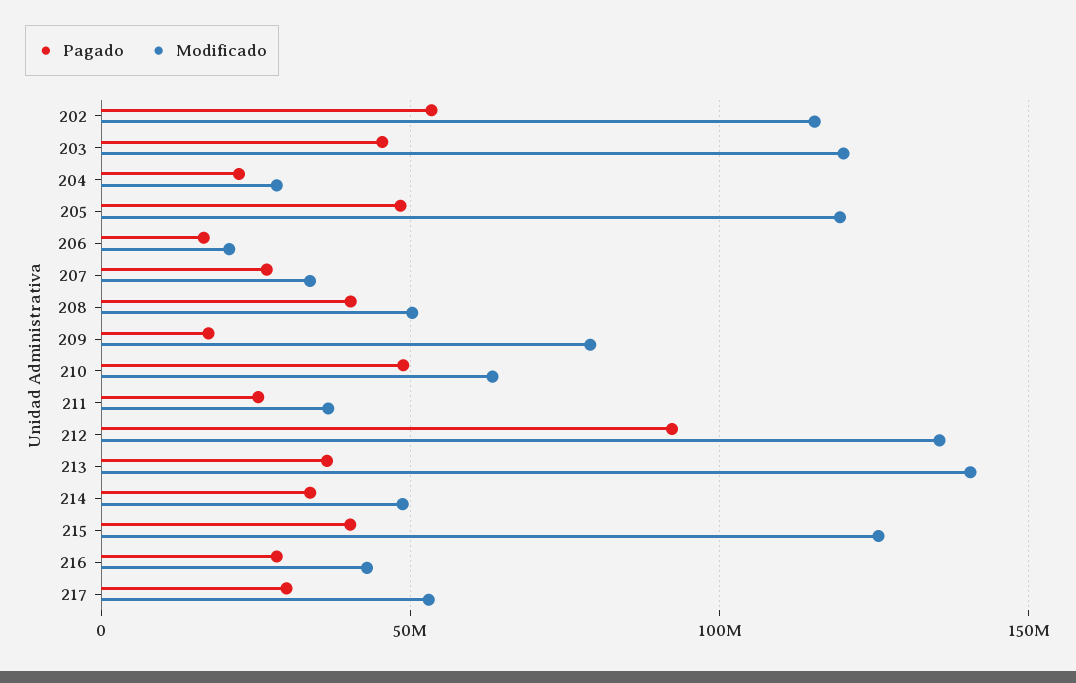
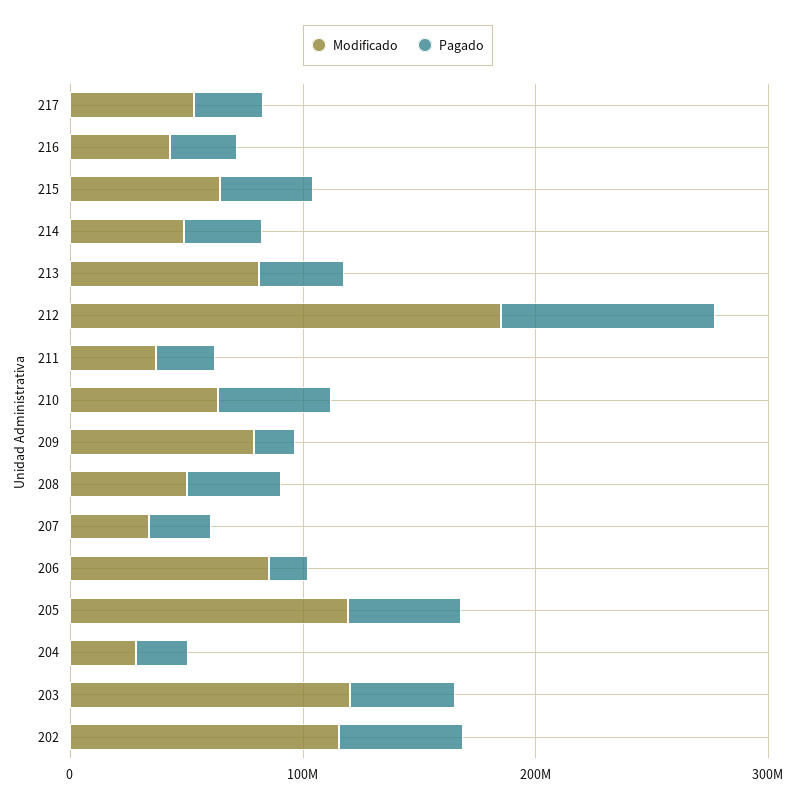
Modificado, 206: 20000000 -> 80000000
Modificado, 212: 135000000 -> 180000000
Modificado, 213: 140000000 -> 80000000
Modificado, 215: 125000000 -> 60000000

